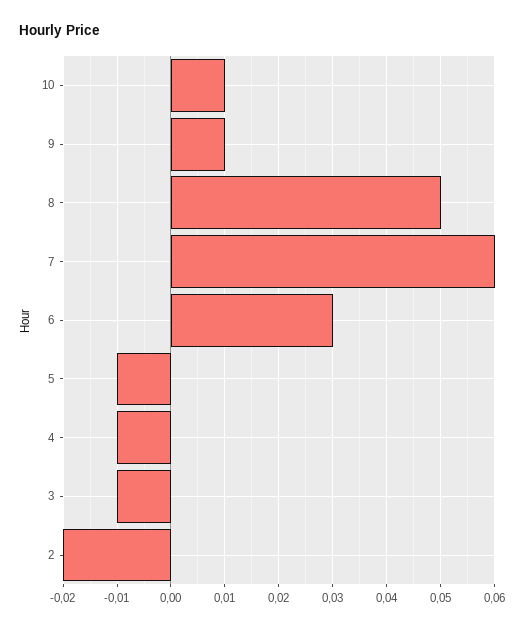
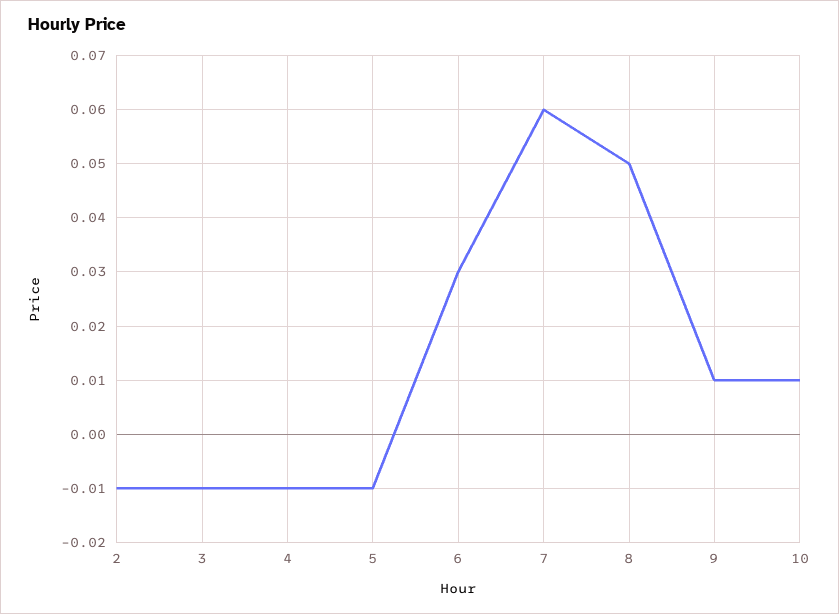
2: -0.02 -> -0.01

